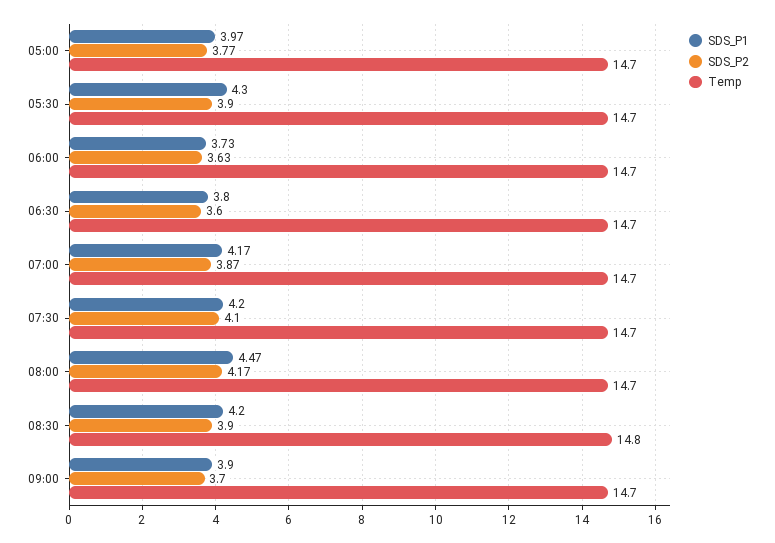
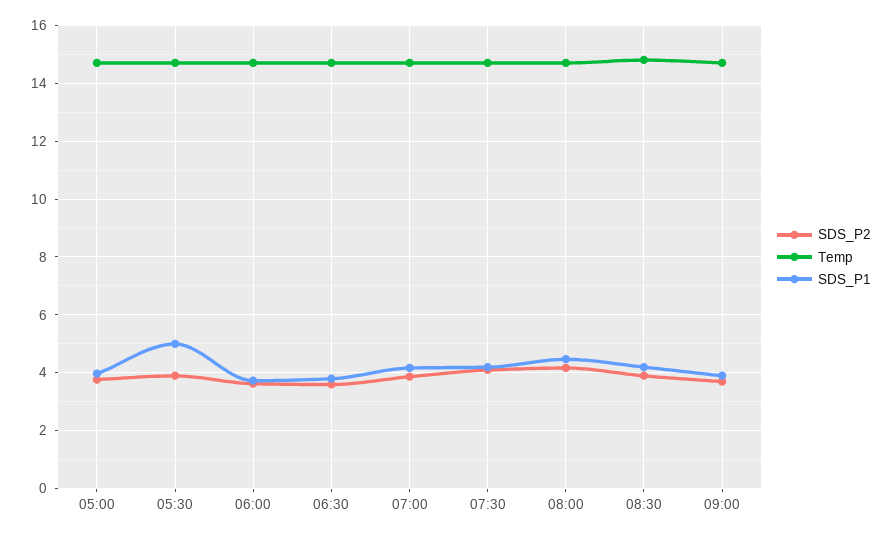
SDS_P1, 05:30: 4.3 -> 5

